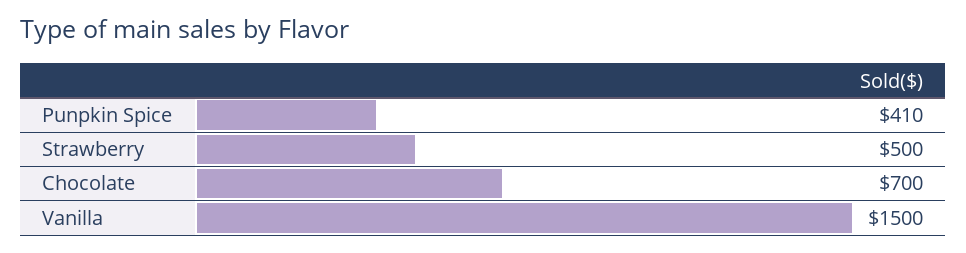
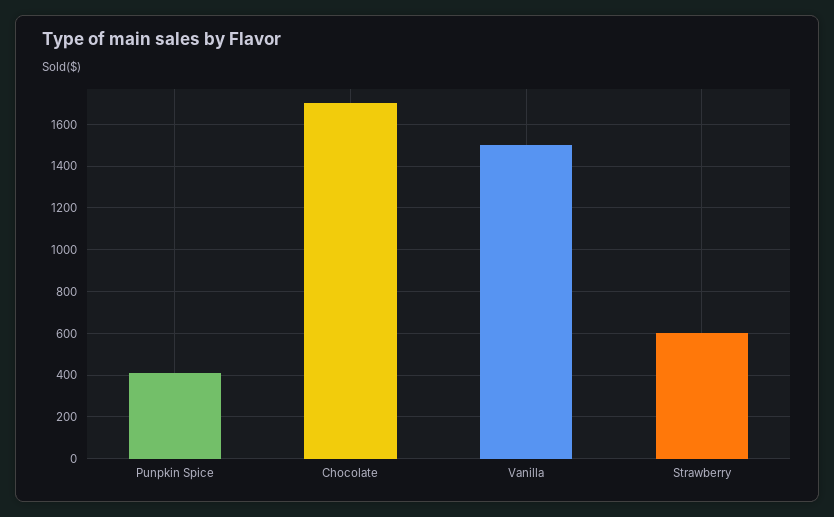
Strawberry: 500 -> 600
Chocolate: 700 -> 1700

